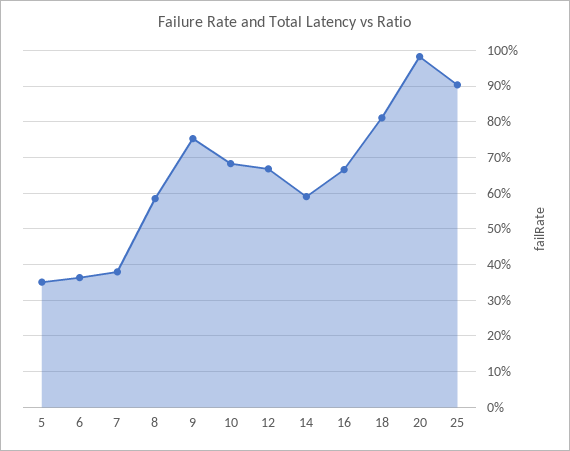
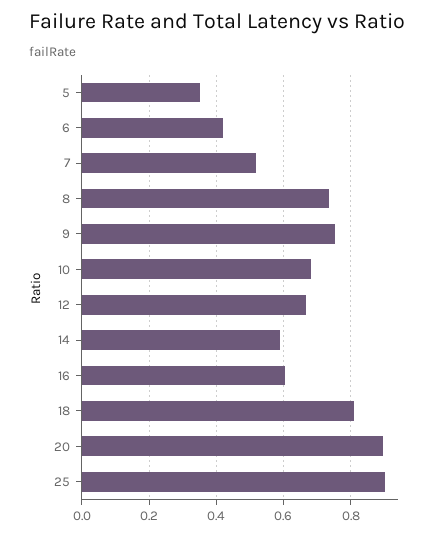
6: 0.36 -> 0.42
7: 0.38 -> 0.52
8: 0.58 -> 0.74
16: 0.66 -> 0.6
20: 0.98 -> 0.9

